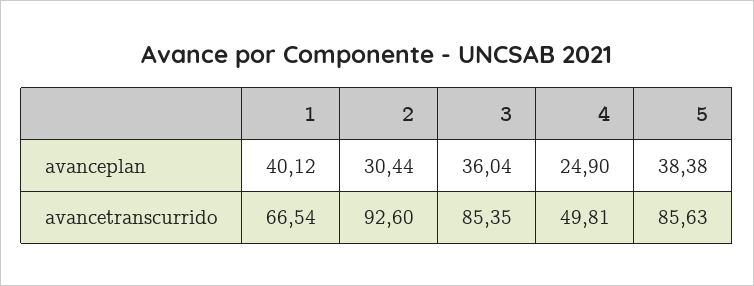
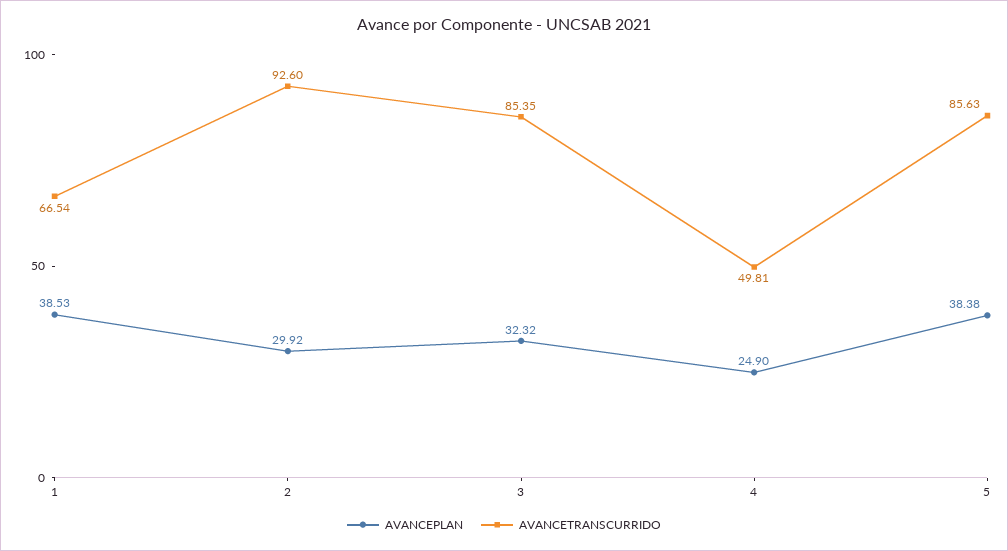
avanceplan, 1: 40.12 -> 38.53
avanceplan, 2: 30.44 -> 29.92
avanceplan, 3: 36.04 -> 32.32

